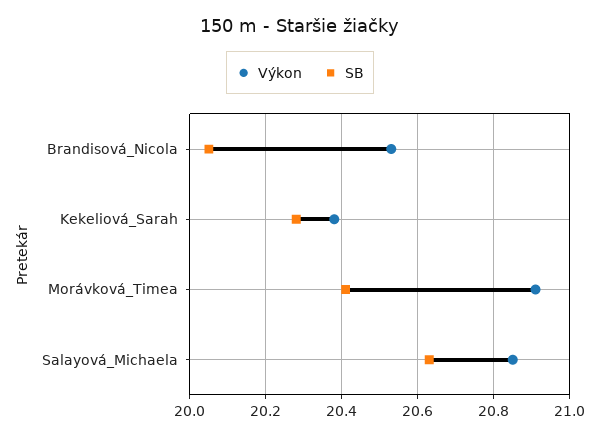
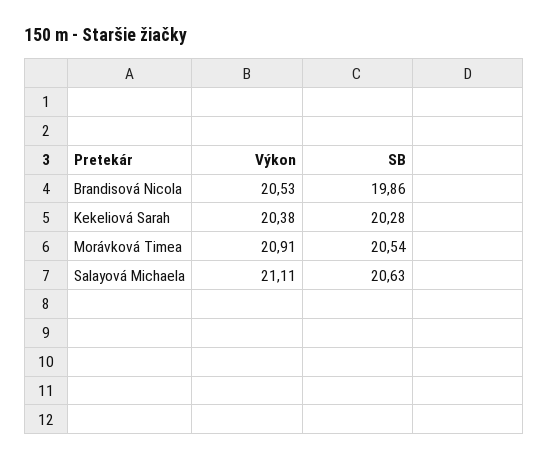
SB, Brandisová_Nicola: 20.05 -> 19.86
SB, Morávková_Timea: 20.4 -> 20.54
Výkon, Salayová_Michaela: 20.85 -> 21.11

